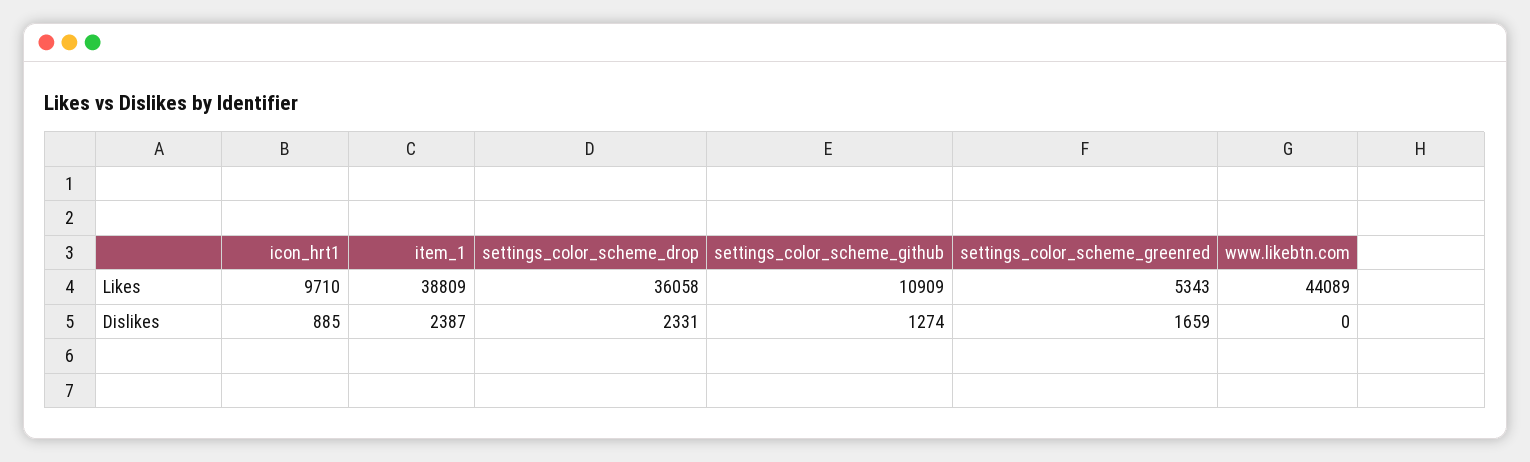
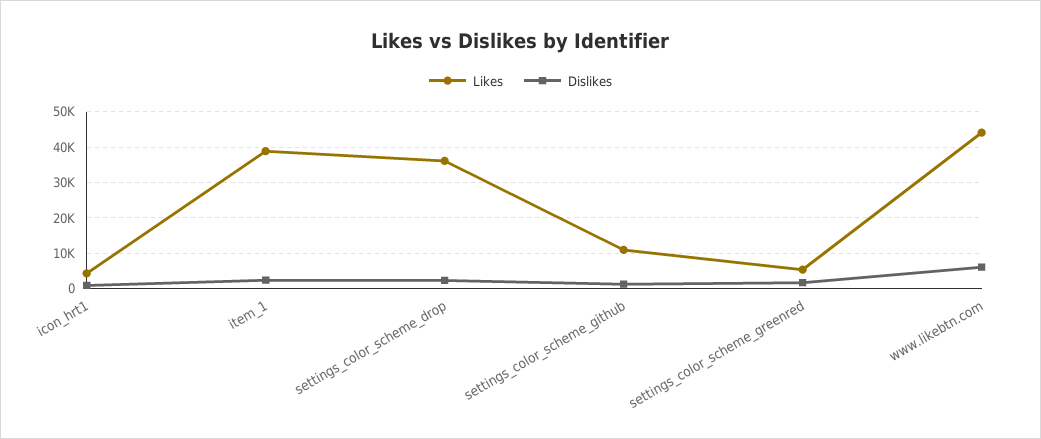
Likes, icon_hrt1: 9710 -> 4000
Dislikes, www.likebtn.com: 0 -> 6000

